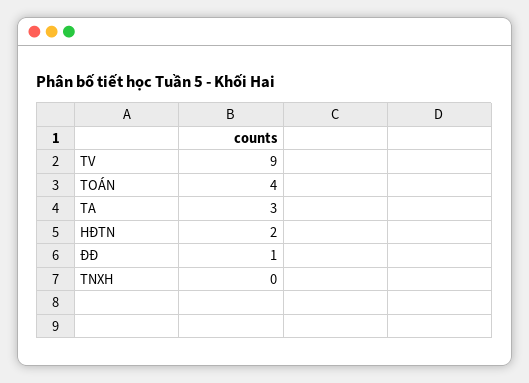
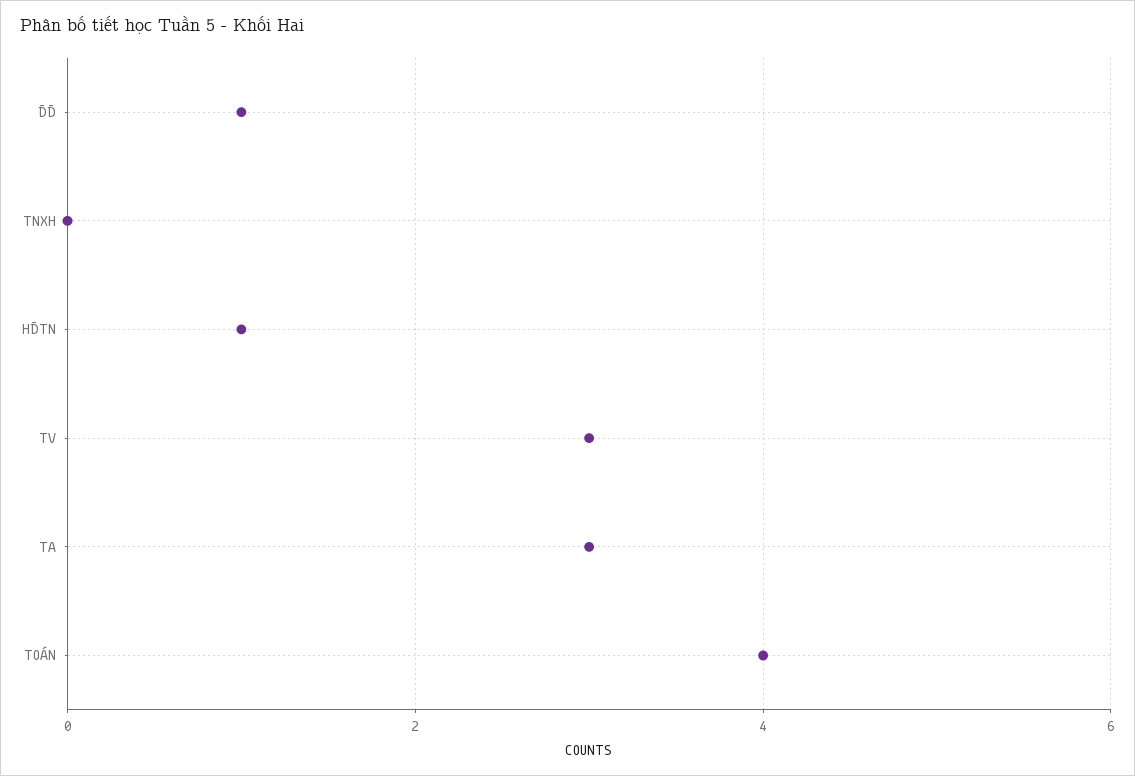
TV: 9 -> 3
HĐTN: 2 -> 1

